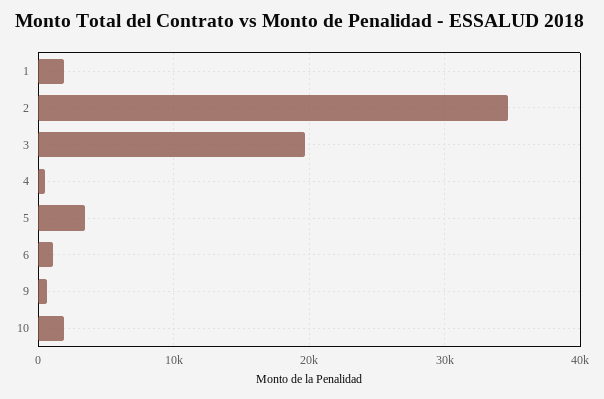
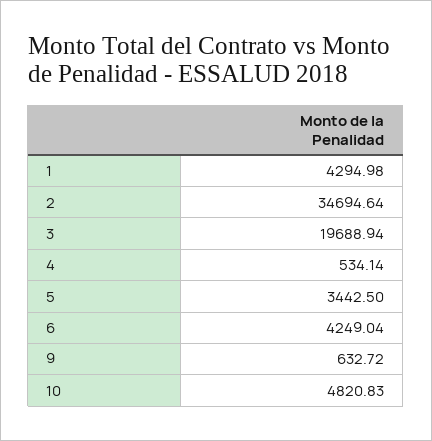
1: 2000 -> 4294.98
6: 1000 -> 4249.04
10: 2000 -> 4820.83

